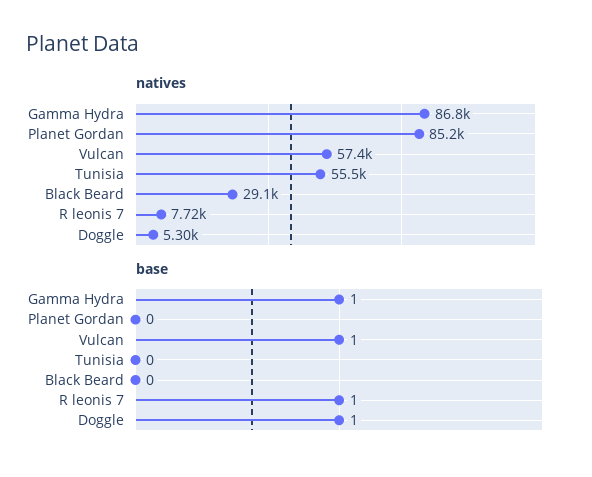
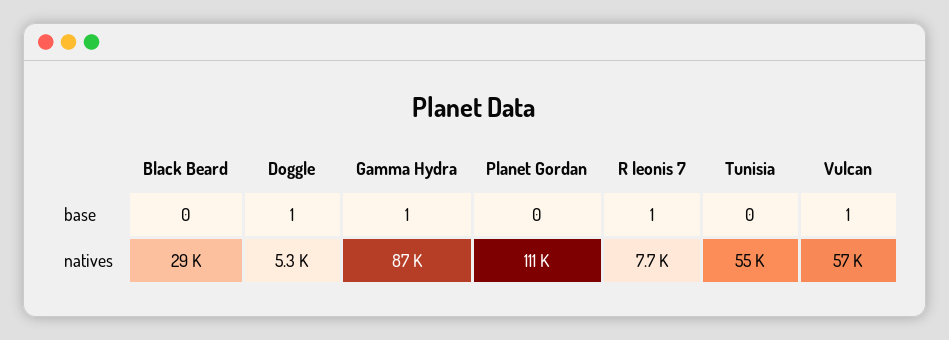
natives, Planet Gordan: 85200 -> 111000

